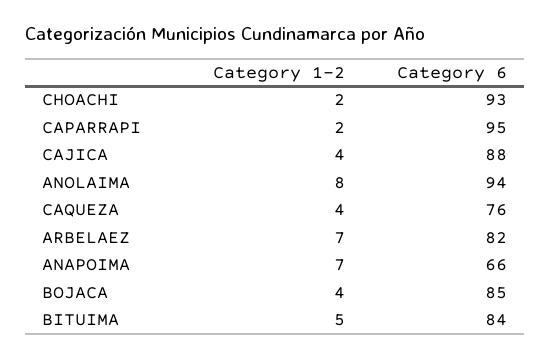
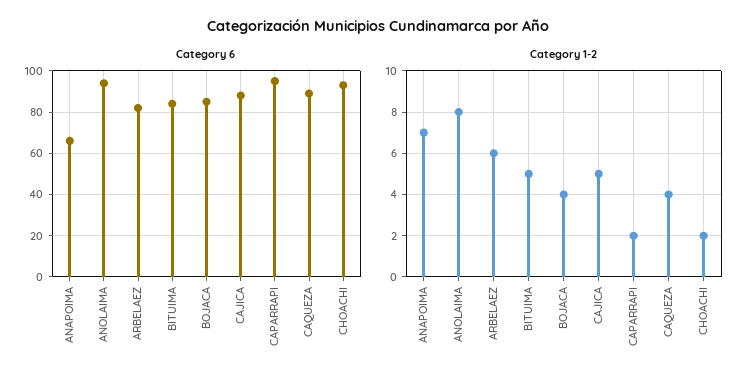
Category 1-2, CAJICA: 4 -> 5
Category 6, CAQUEZA: 76 -> 90
Category 1-2, ARBELAEZ: 7 -> 6

